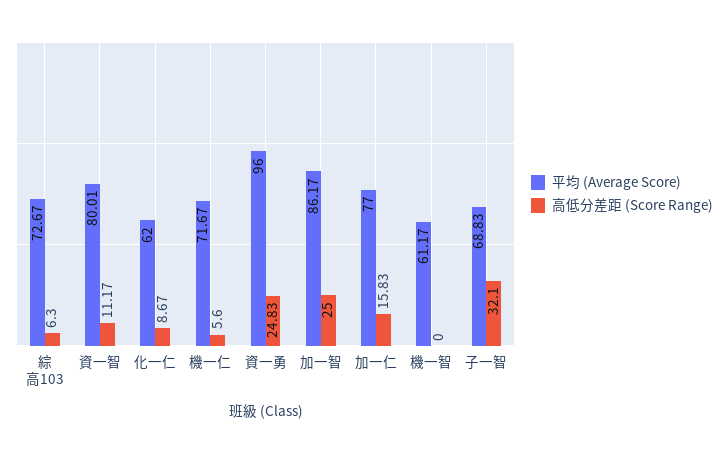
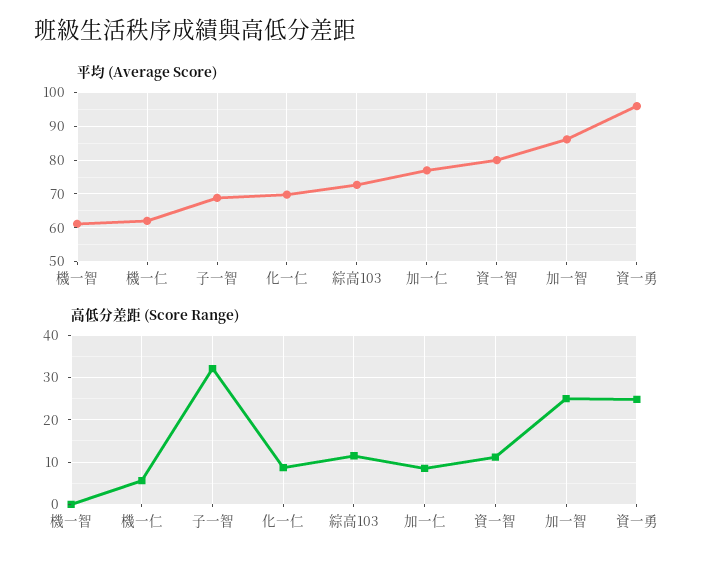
高低分差距 (Score Range), 綜高103: 6.3 -> 12
平均 (Average Score), 化一仁: 62 -> 70
平均 (Average Score), 機一仁: 71.67 -> 62
高低分差距 (Score Range), 加一仁: 15.83 -> 8

